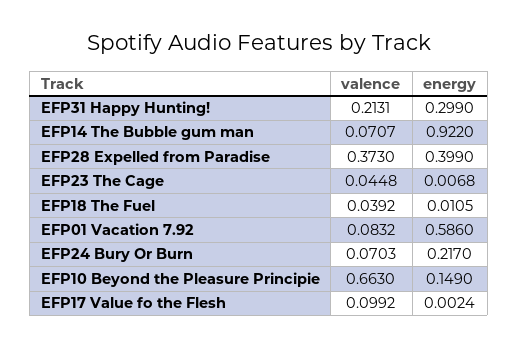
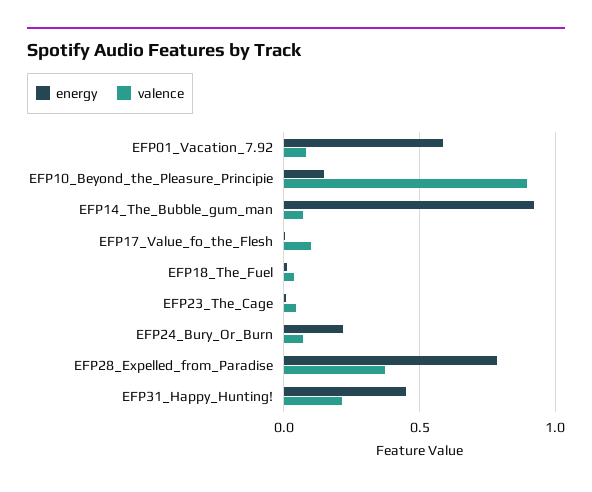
energy, EFP31 Happy Hunting!: 0.299 -> 0.45
energy, EFP28 Expelled from Paradise: 0.399 -> 0.8
valence, EFP10 Beyond the Pleasure Principie: 0.663 -> 0.9

